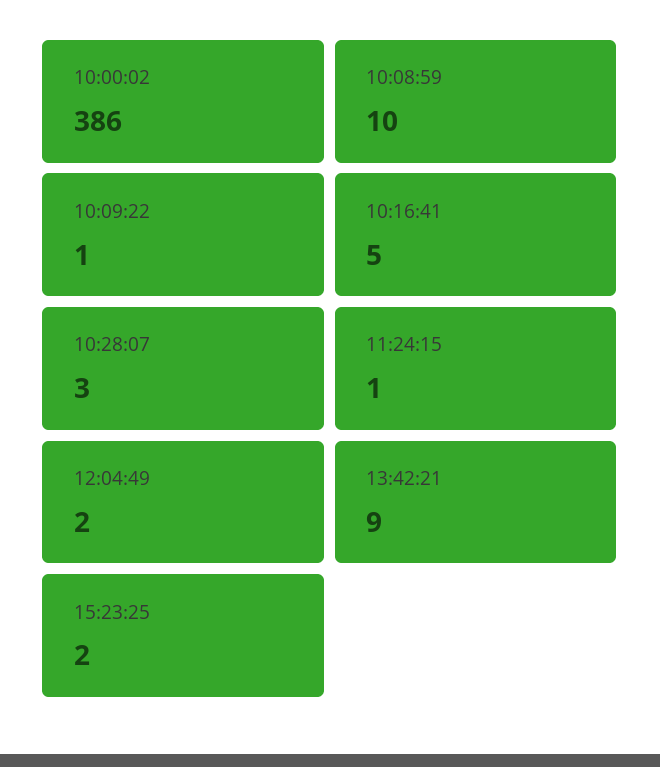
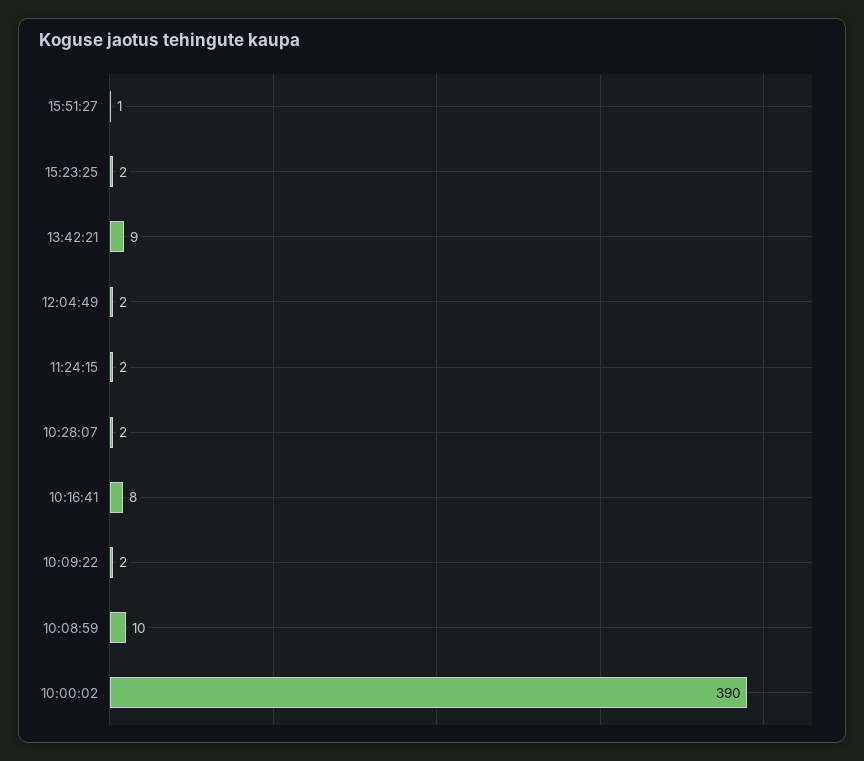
10:00:02: 386 -> 390
10:09:22: 1 -> 2
10:16:41: 5 -> 8
10:28:07: 3 -> 2
11:24:15: 1 -> 2
15:51:27: none -> 1

